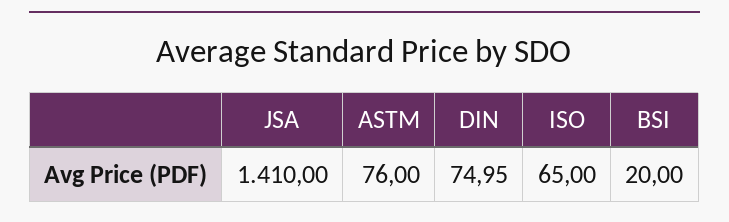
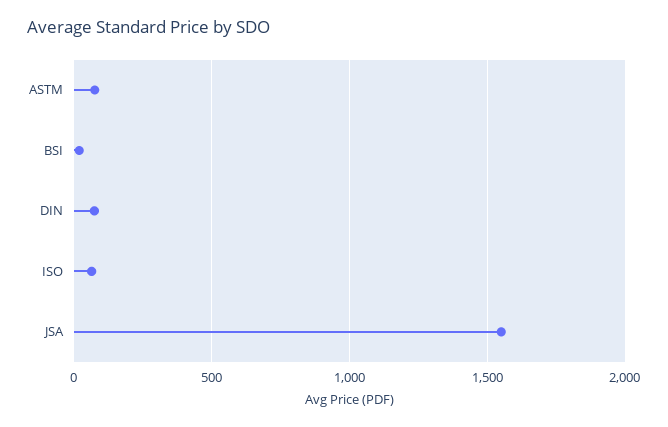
JSA: 1410 -> 1550

